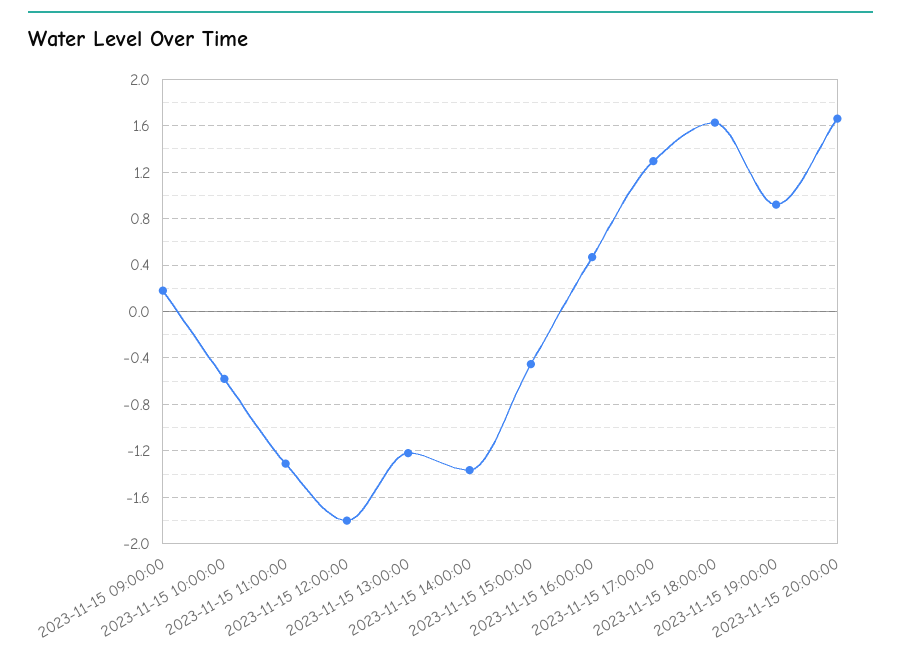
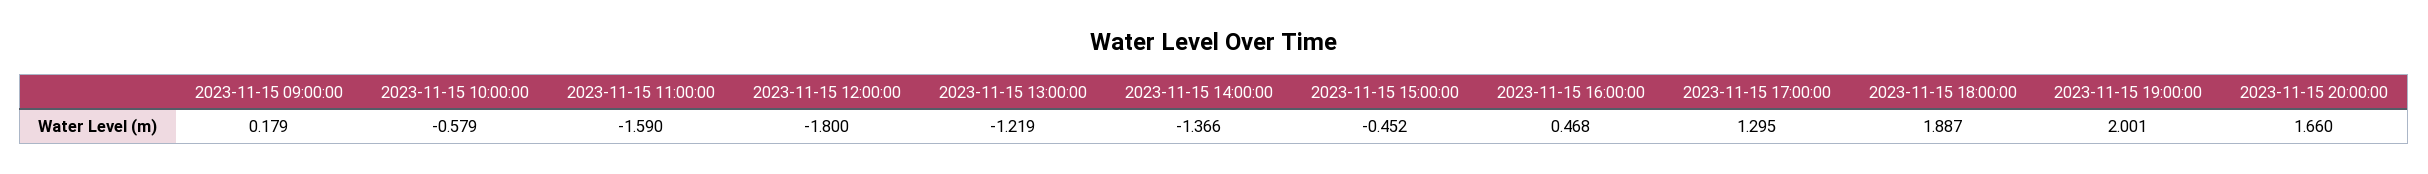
2023-11-15 11:00:00: -1.3 -> -1.59
2023-11-15 18:00:00: 1.6 -> 1.887
2023-11-15 19:00:00: 0.9 -> 2.001

